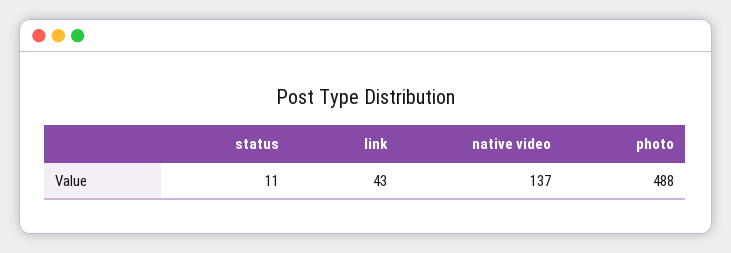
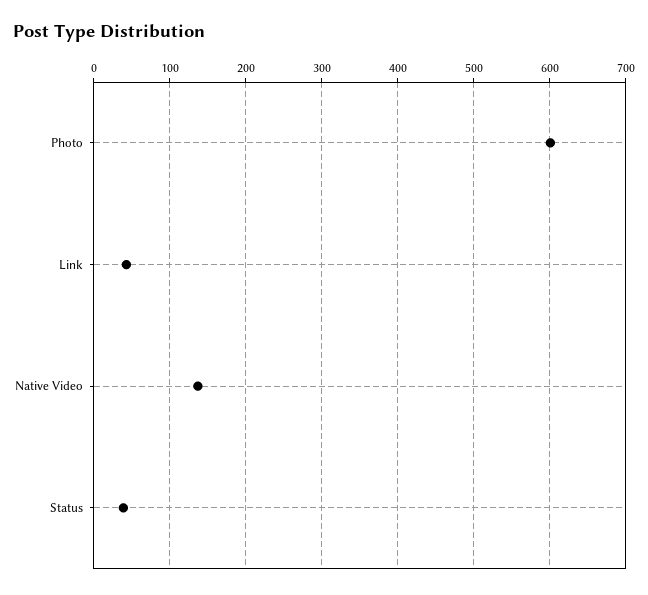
status: 11 -> 40
photo: 488 -> 600

